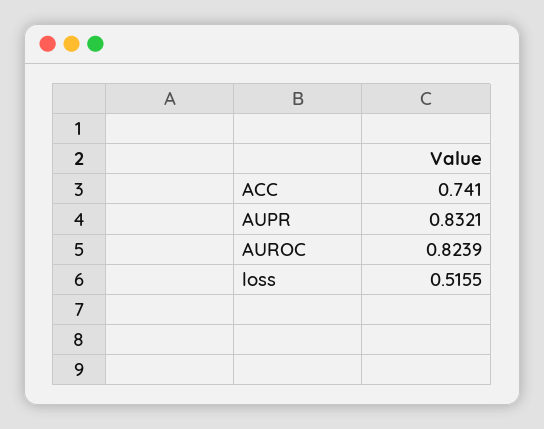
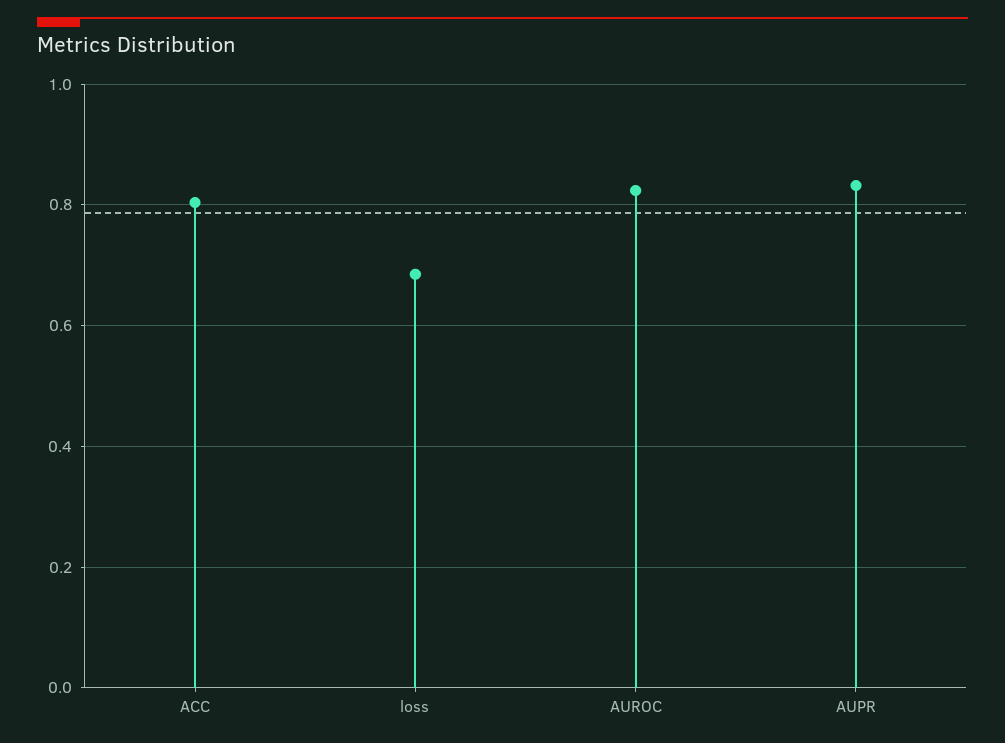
ACC: 0.741 -> 0.8
loss: 0.5155 -> 0.68

